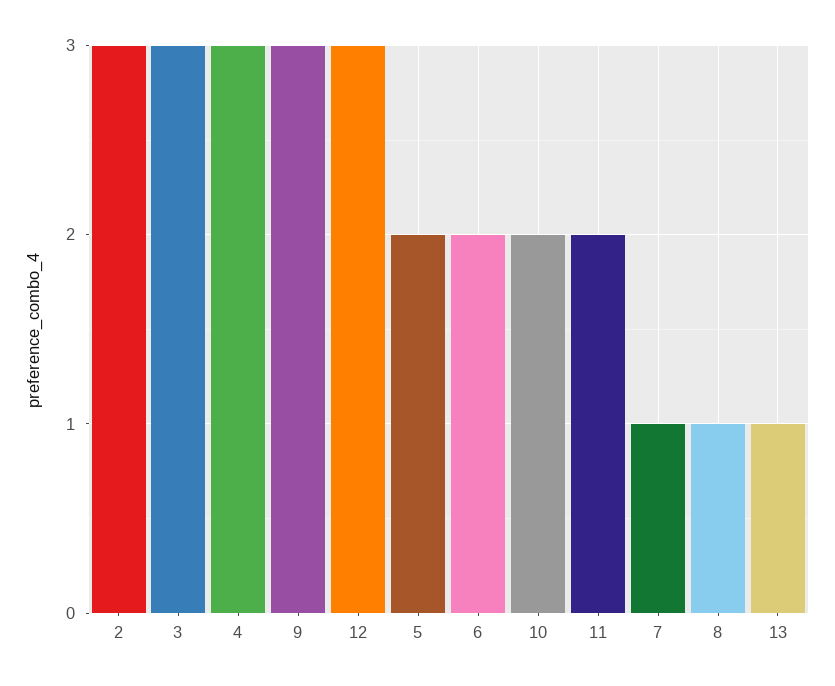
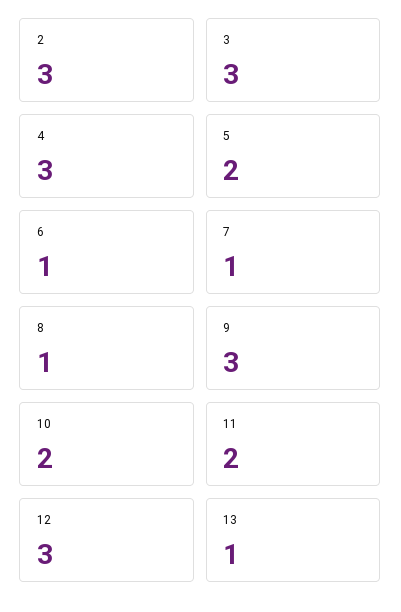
6: 2 -> 1

